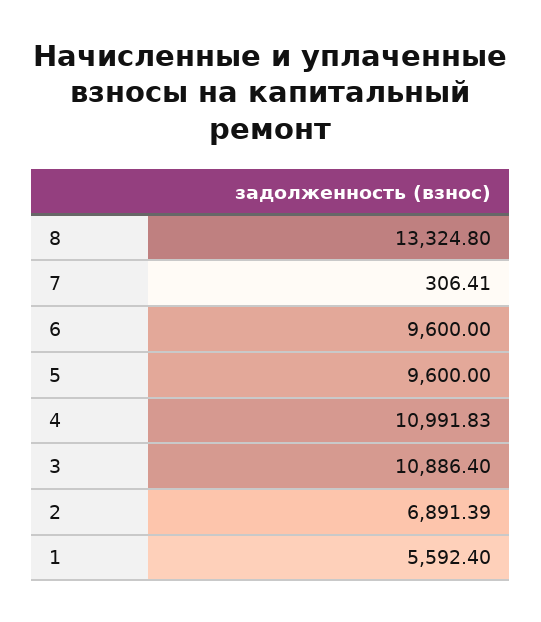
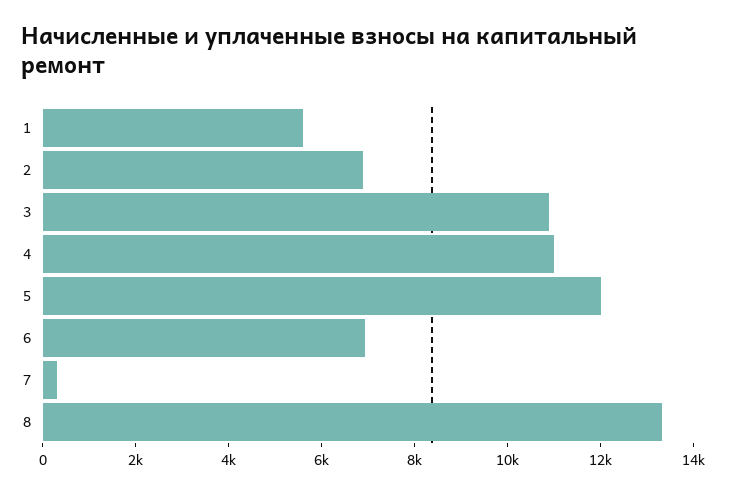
6: 9600 -> 7000
5: 9600 -> 12000

